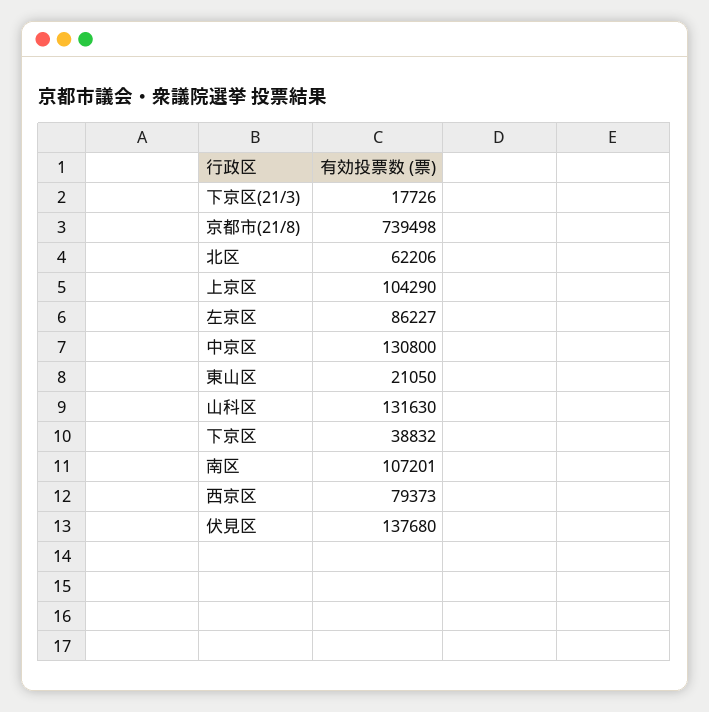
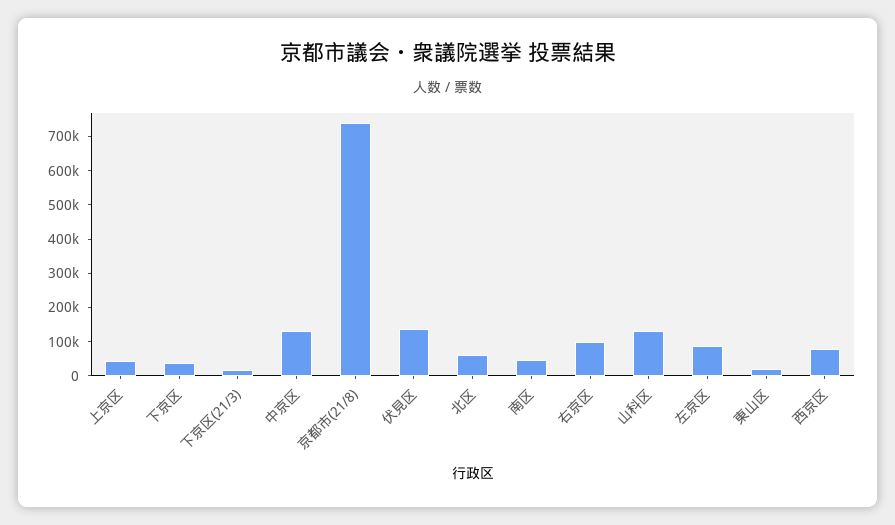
上京区: 104290 -> 50000
南区: 107201 -> 50000
右京区: none -> 100000

